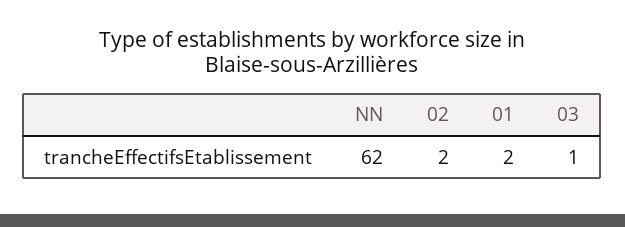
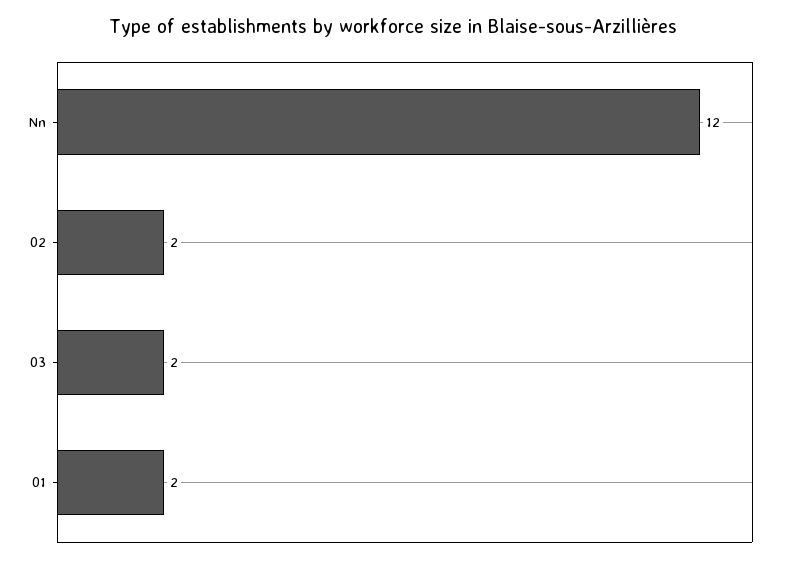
NN: 62 -> 12
03: 1 -> 2

